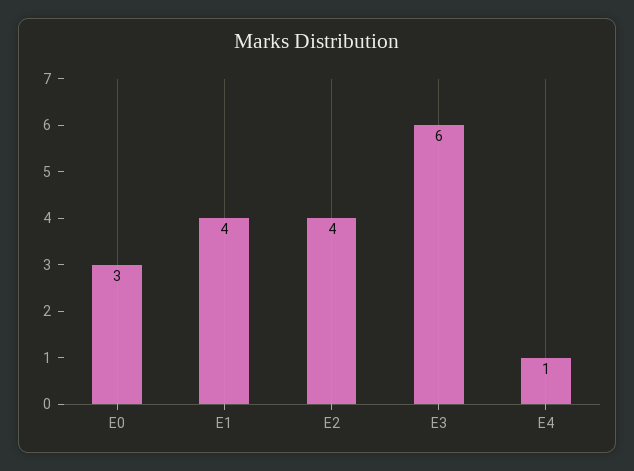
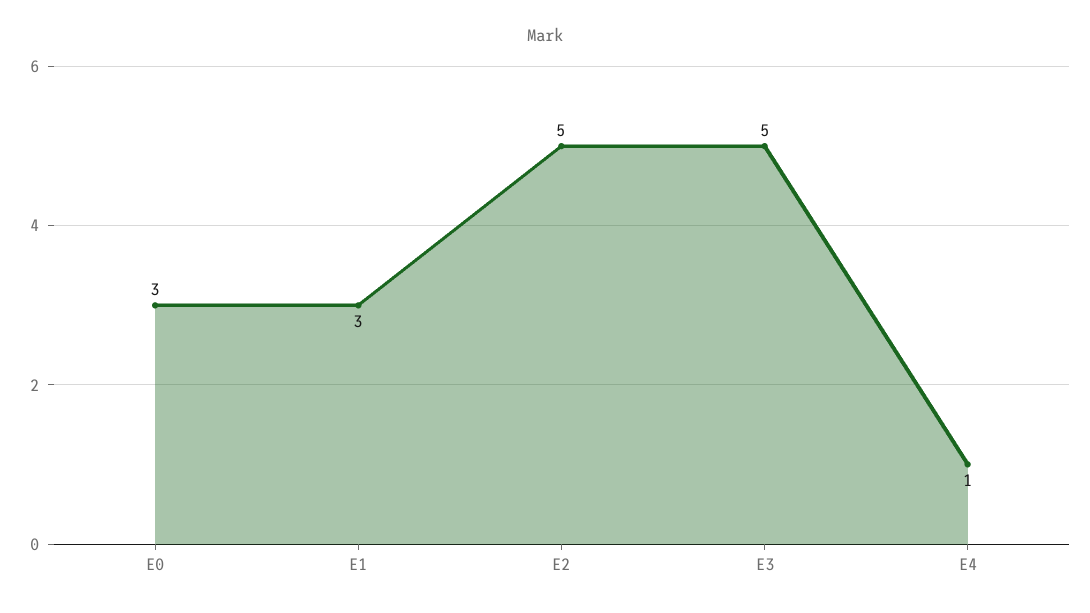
E1: 4 -> 3
E2: 4 -> 5
E3: 6 -> 5

